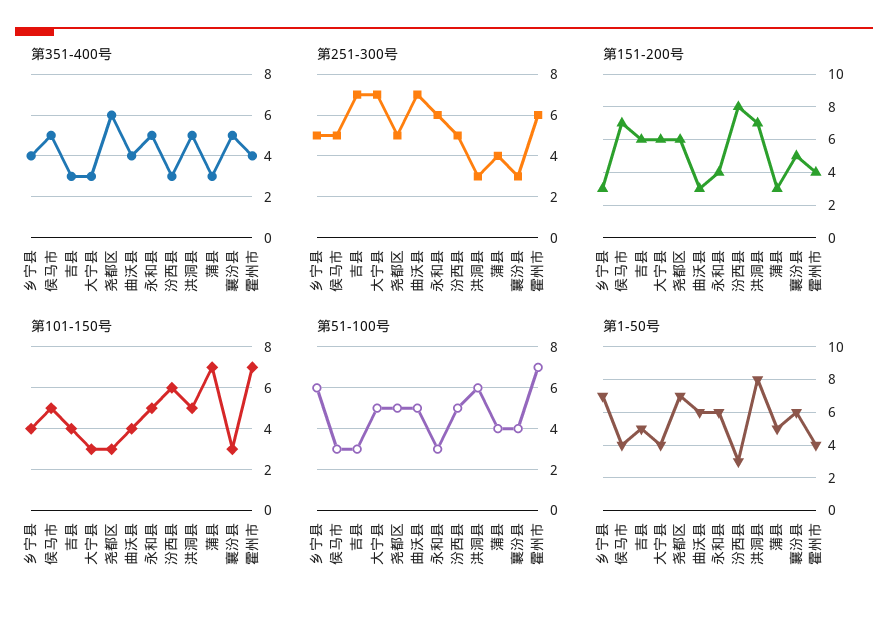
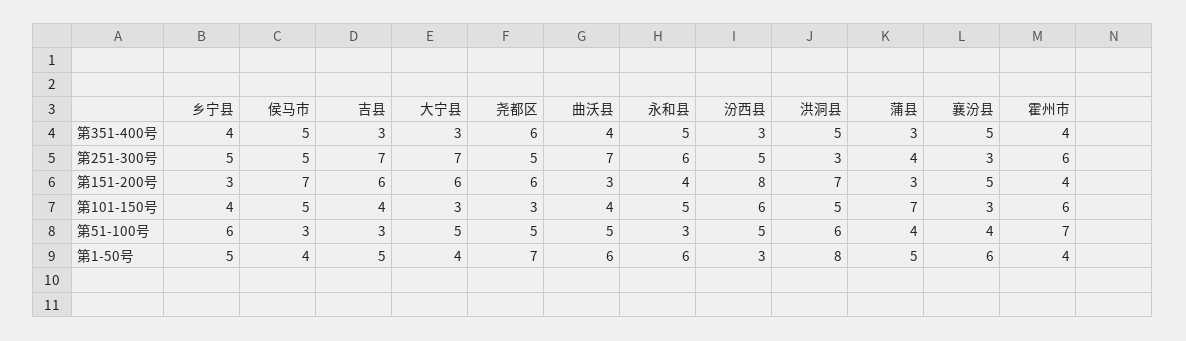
第101-150号, 霍州市: 7 -> 6
第1-50号, 乡宁县: 7 -> 5

